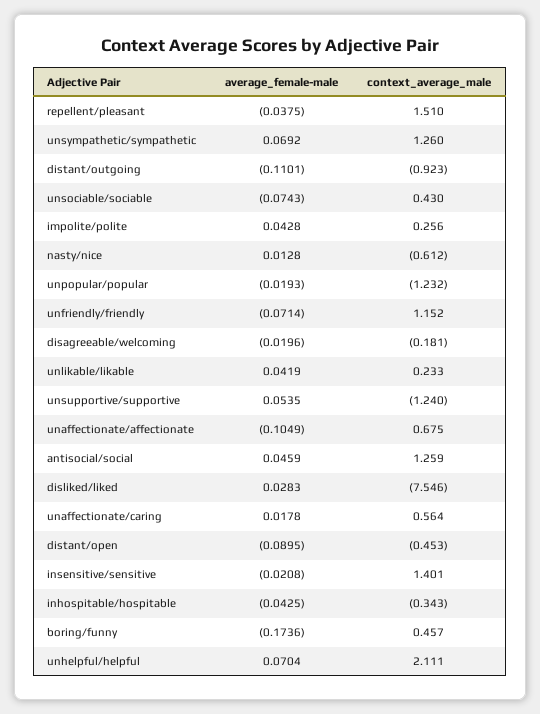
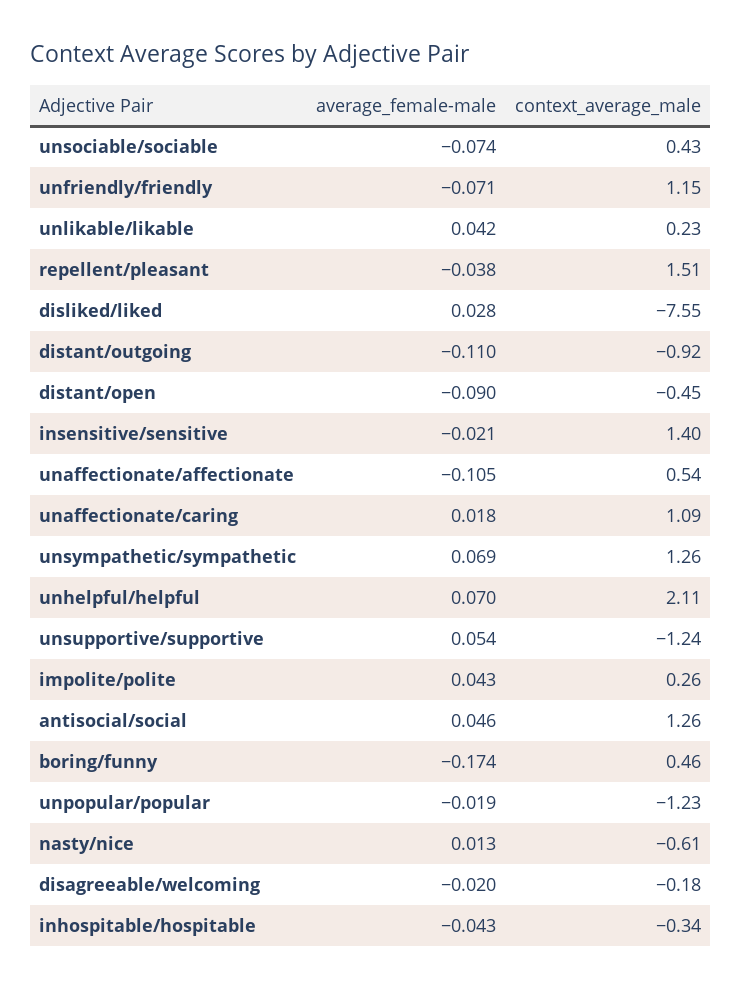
context_average_male, unaffectionate/affectionate: 0.675 -> 0.54
context_average_male, unaffectionate/caring: 0.564 -> 1.09

